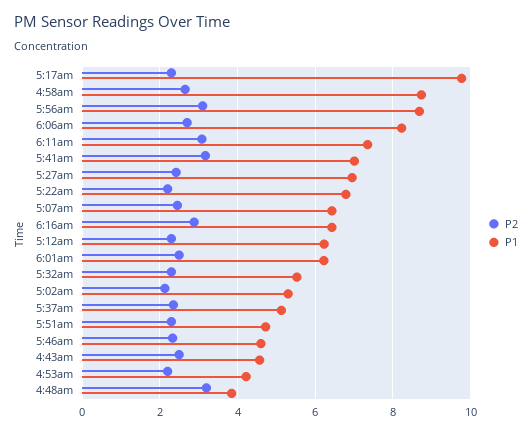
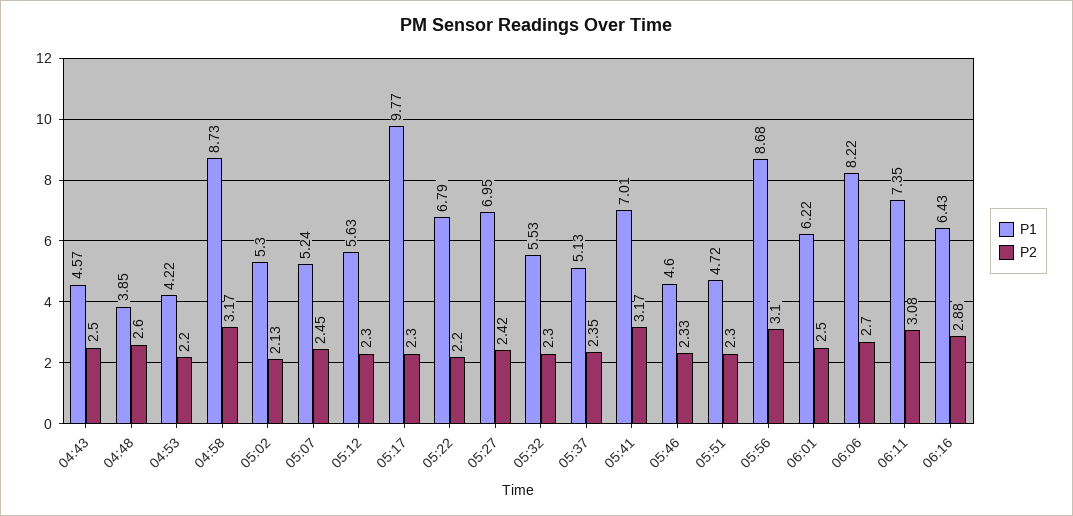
P2, 4:58am: 2.6 -> 3.17
P1, 5:07am: 6.4 -> 5.24
P1, 5:12am: 6.2 -> 5.63
P2, 4:48am: 3.2 -> 2.6

